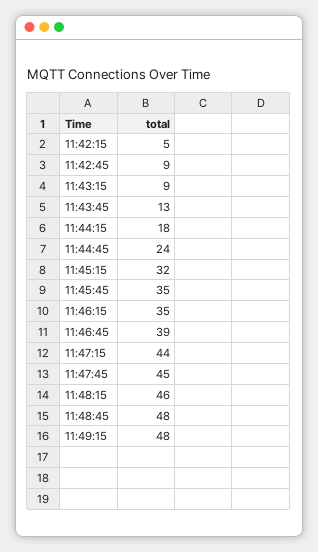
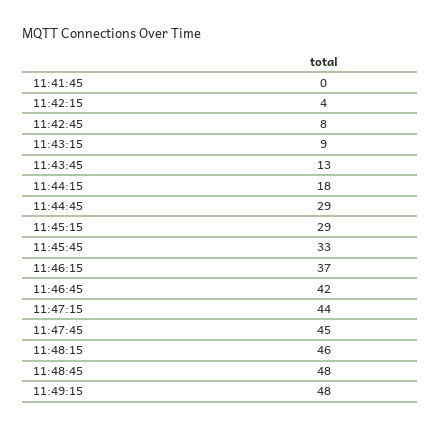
11:42:15: 5 -> 4
11:42:45: 9 -> 8
11:44:45: 24 -> 29
11:45:15: 32 -> 29
11:45:45: 35 -> 33
11:46:15: 35 -> 37
11:46:45: 39 -> 42
11:41:45: none -> 0

